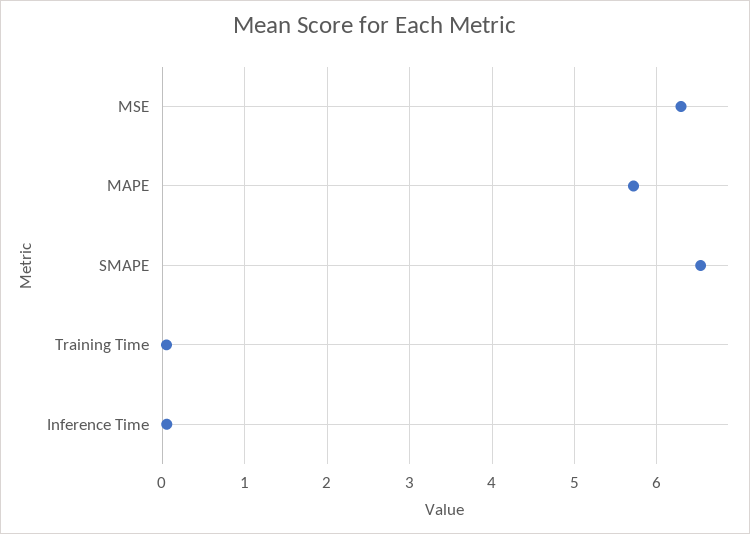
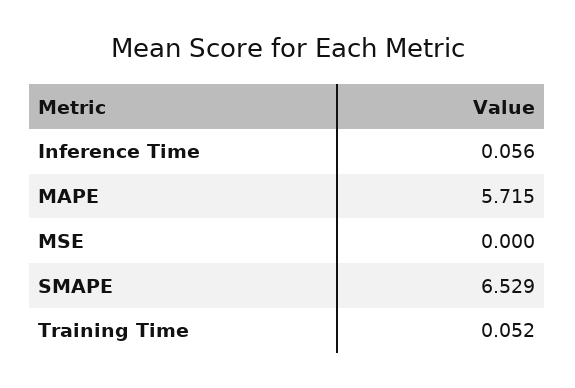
MSE: 6.3 -> 0

